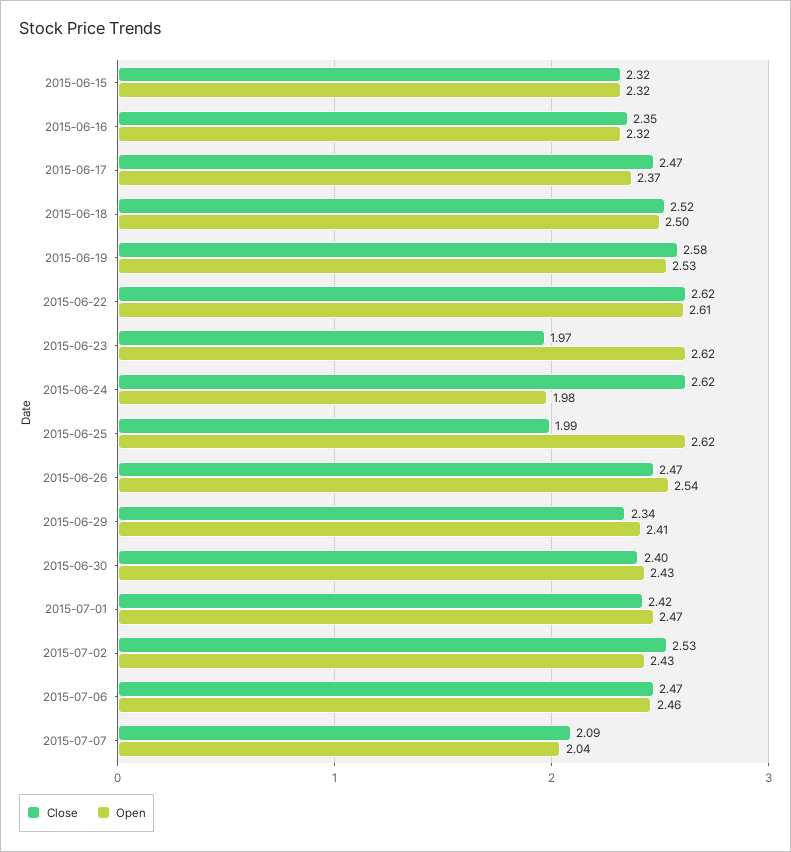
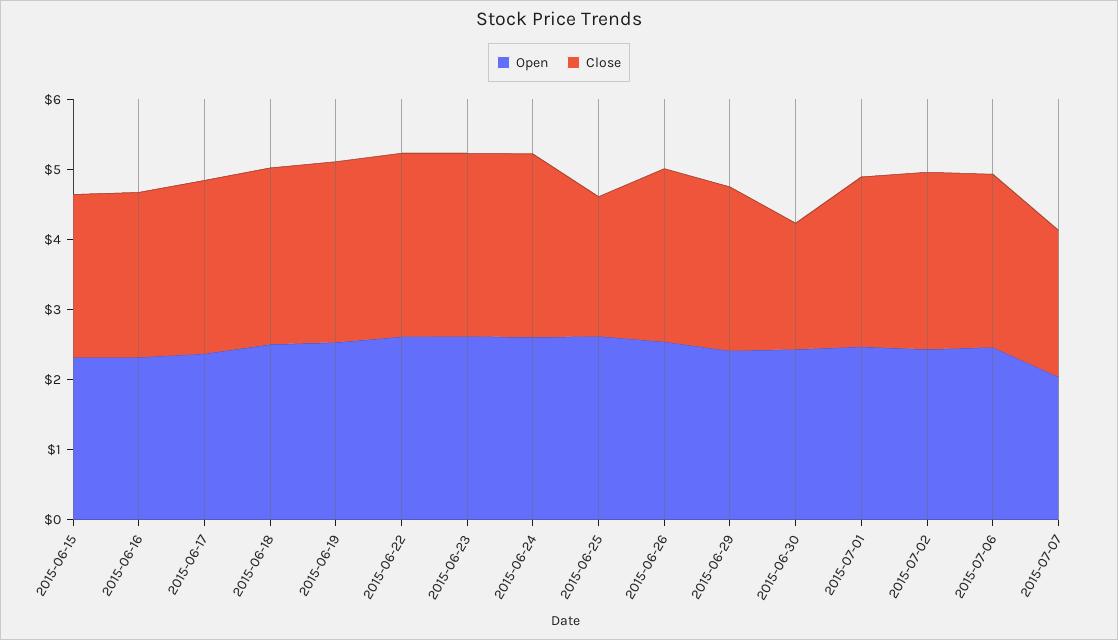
Close, 2015-06-23: 1.97 -> 2.6
Open, 2015-06-24: 1.98 -> 2.6
Close, 2015-06-30: 2.4 -> 1.8

